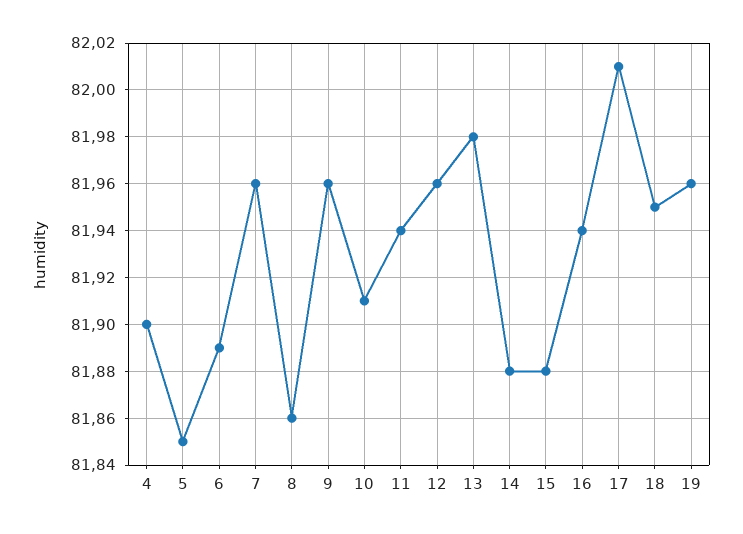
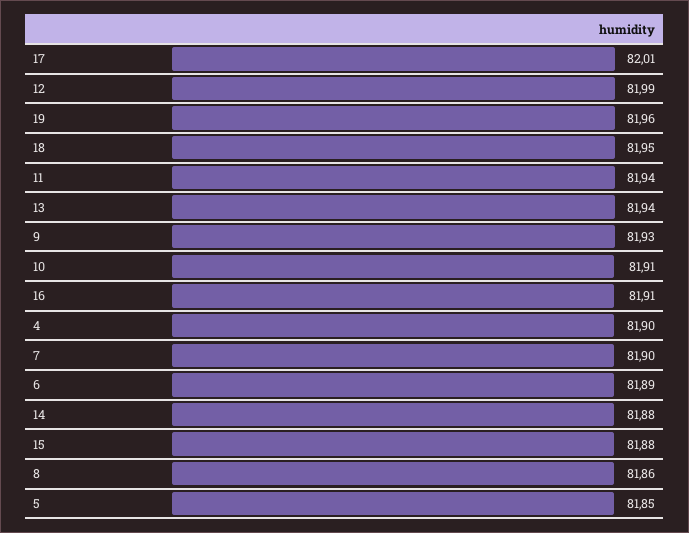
7: 81.96 -> 81.9
9: 81.96 -> 81.93
12: 81.96 -> 81.99
13: 81.98 -> 81.94
16: 81.94 -> 81.91

